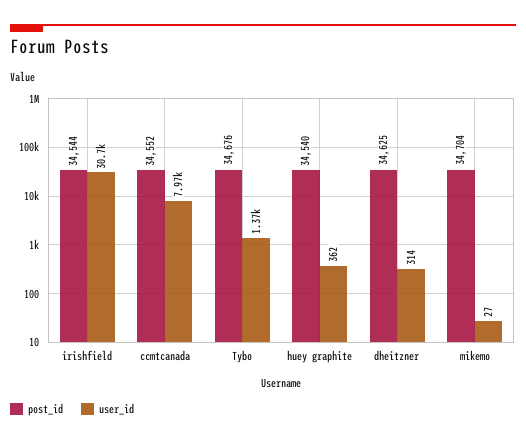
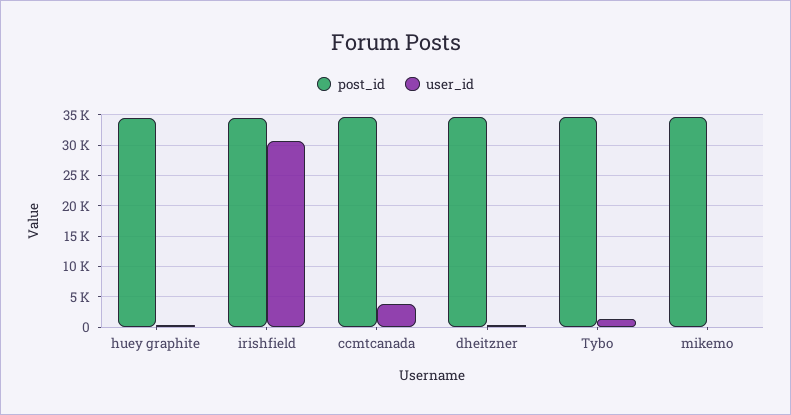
user_id, ccmtcanada: 7970 -> 4000

